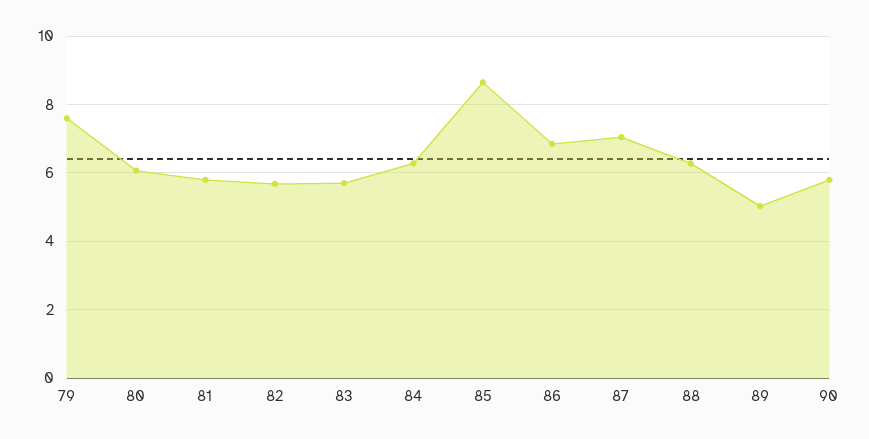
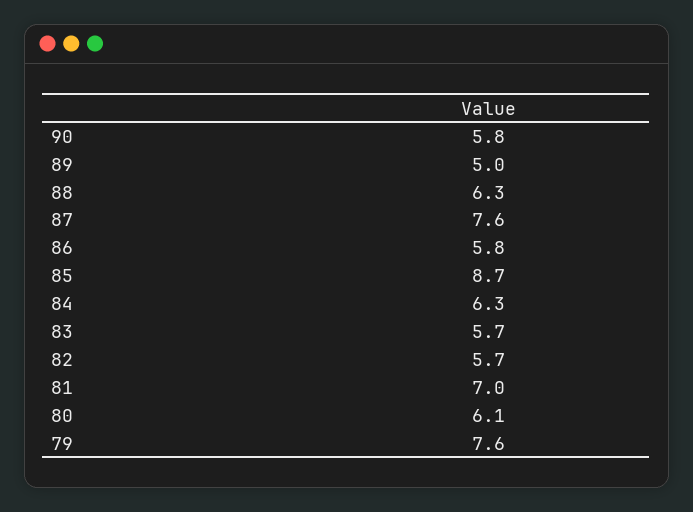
81: 5.8 -> 7
86: 6.8 -> 5.8
87: 7 -> 7.6

